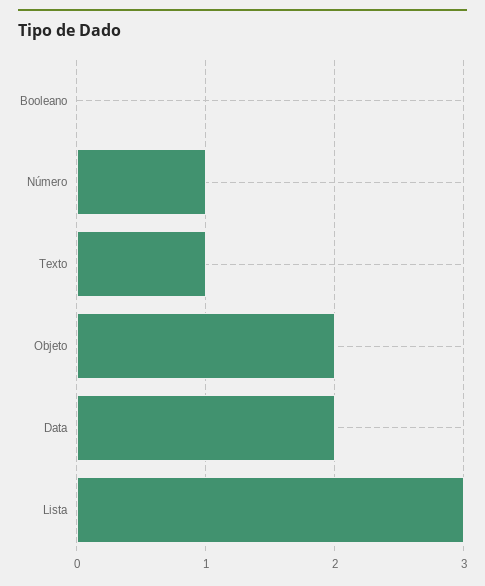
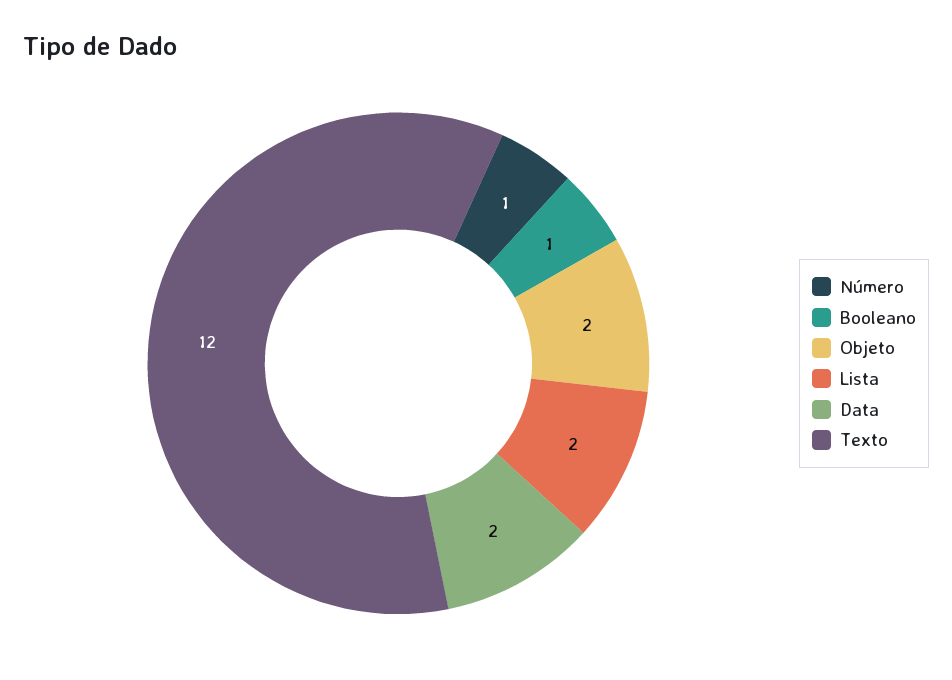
Booleano: 0 -> 1
Texto: 1 -> 12
Lista: 3 -> 2

